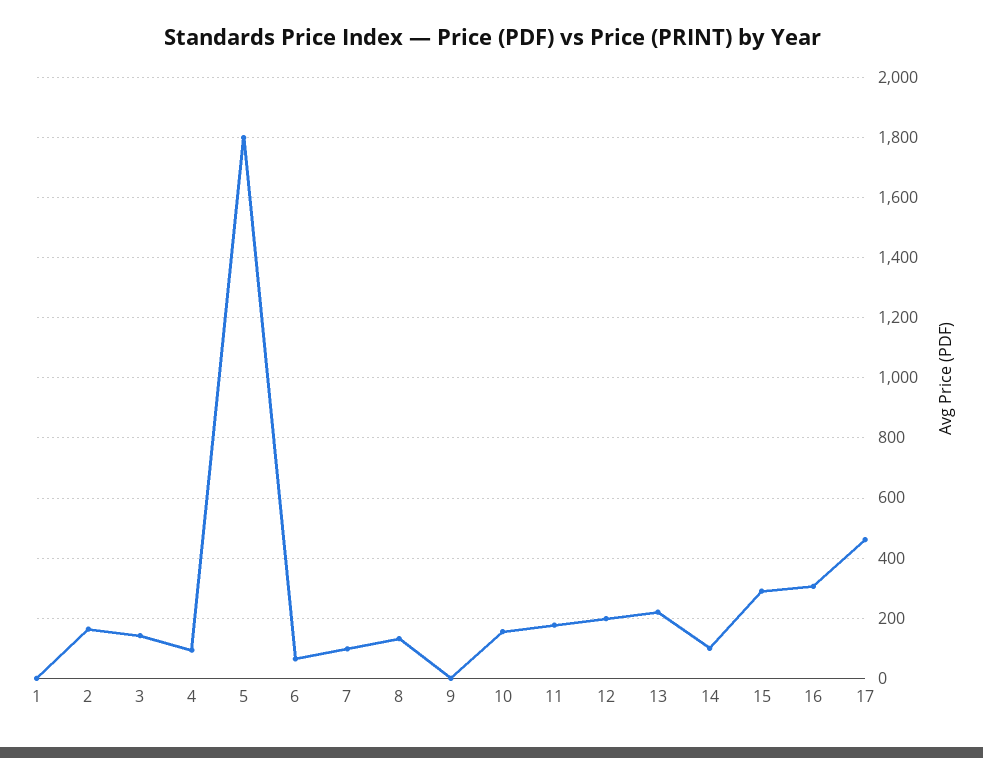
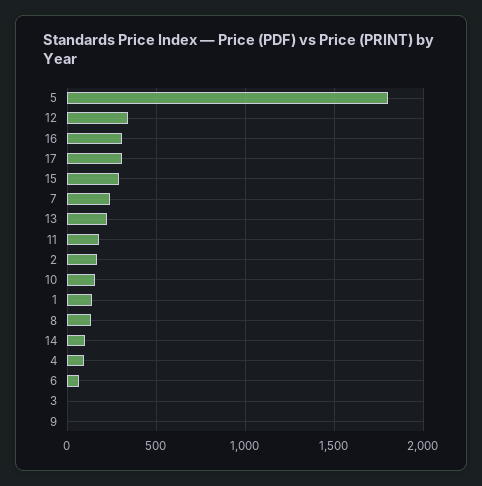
1: 0 -> 150
3: 140 -> 0
7: 100 -> 250
12: 200 -> 350
17: 460 -> 300

